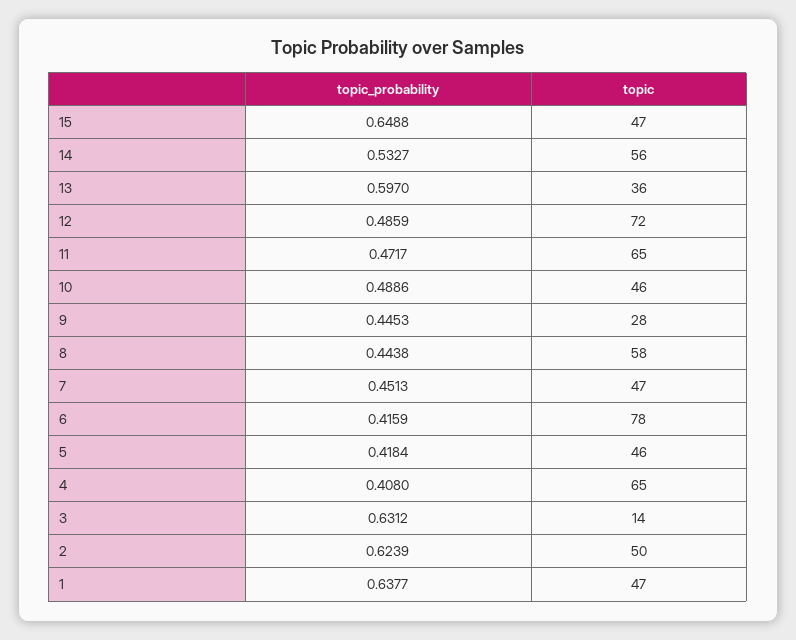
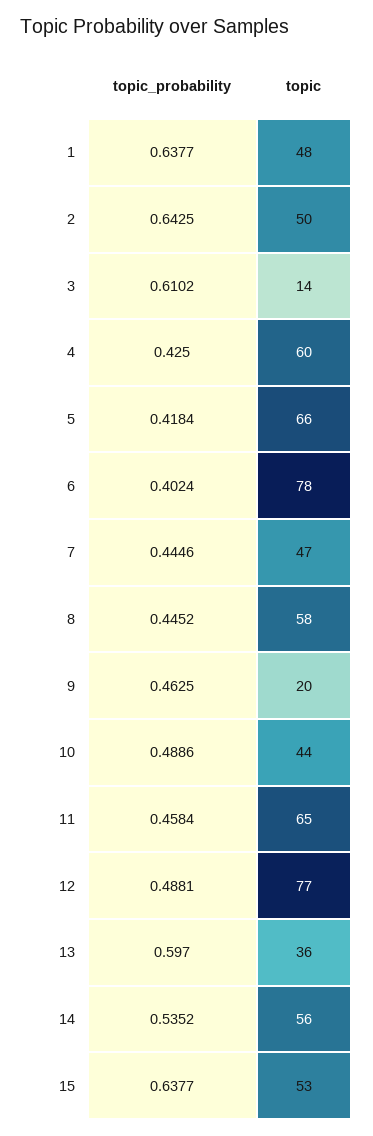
topic_probability, 15: 0.6488 -> 0.6377
topic, 15: 47 -> 53
topic_probability, 14: 0.5327 -> 0.5352
topic_probability, 12: 0.4859 -> 0.4881
topic, 12: 72 -> 77
topic_probability, 11: 0.4717 -> 0.4584
topic, 10: 46 -> 44
topic_probability, 9: 0.4453 -> 0.4625
topic, 9: 28 -> 20
topic_probability, 8: 0.4438 -> 0.4452
topic_probability, 7: 0.4513 -> 0.4446
topic_probability, 6: 0.4159 -> 0.4024
topic, 5: 46 -> 66
topic_probability, 4: 0.408 -> 0.425
topic, 4: 65 -> 60
topic_probability, 3: 0.6312 -> 0.6102
topic_probability, 2: 0.6239 -> 0.6425
topic, 1: 47 -> 48

